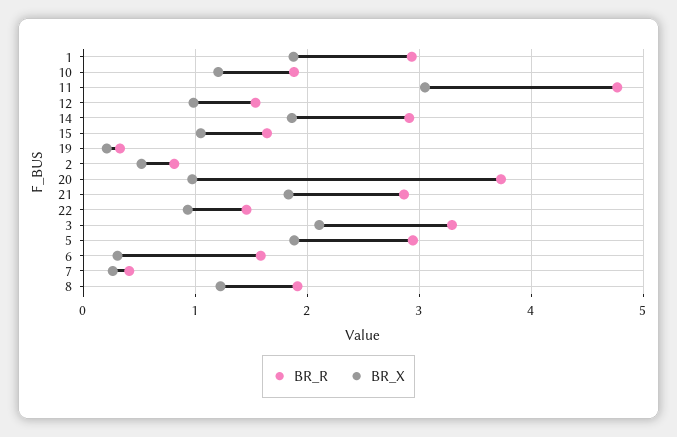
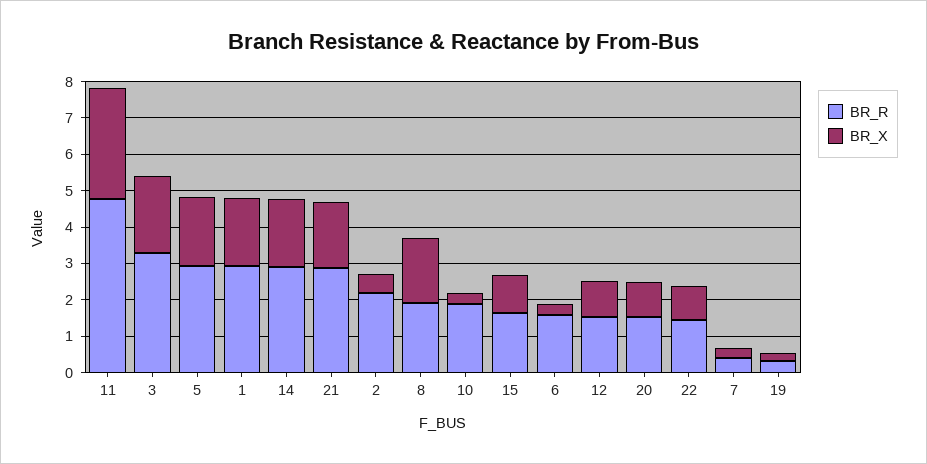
BR_X, 10: 1.2 -> 0.25
BR_R, 2: 0.8 -> 2.25
BR_R, 20: 3.7 -> 1.5
BR_X, 8: 1.2 -> 1.75

